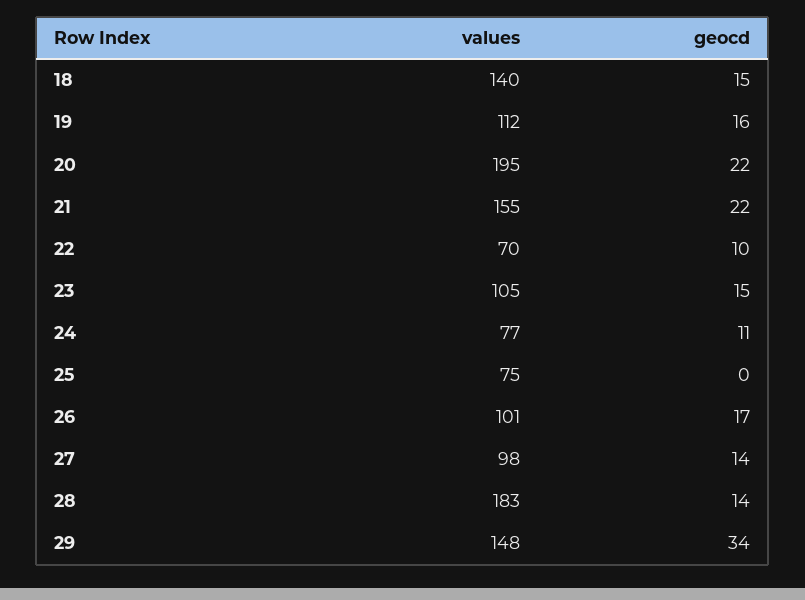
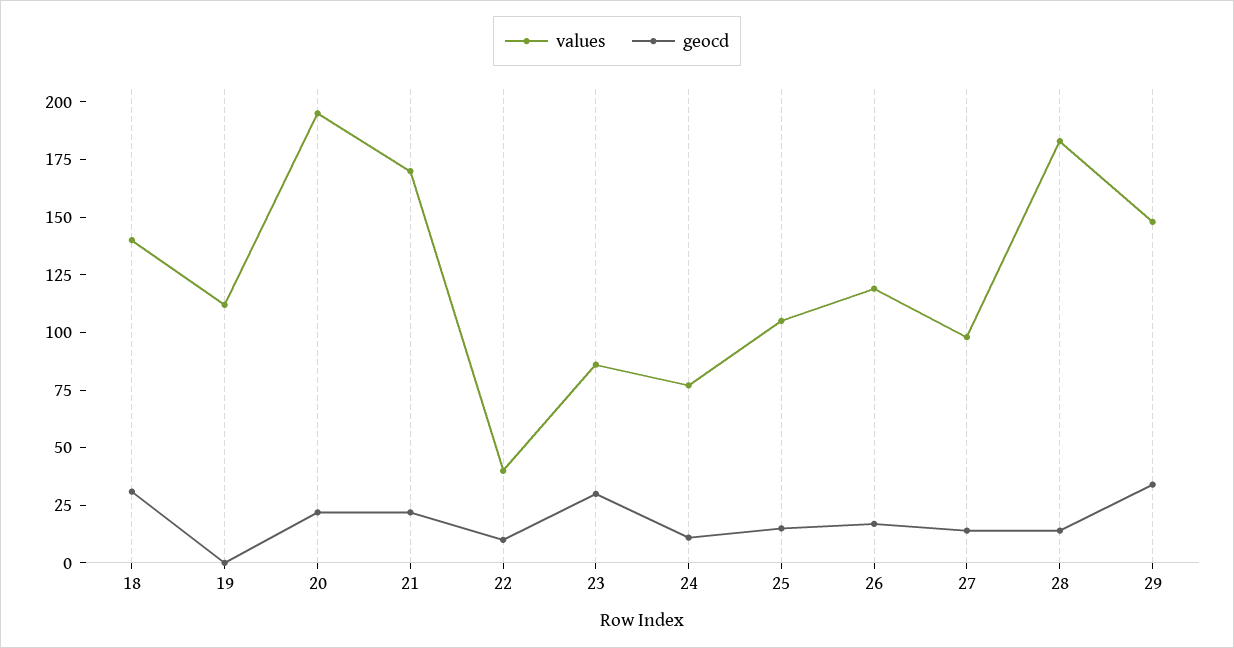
geocd, 18: 15 -> 30
geocd, 19: 16 -> 0
values, 21: 155 -> 170
values, 22: 70 -> 40
values, 23: 105 -> 85
geocd, 23: 15 -> 30
values, 25: 75 -> 105
geocd, 25: 0 -> 15
values, 26: 101 -> 120

